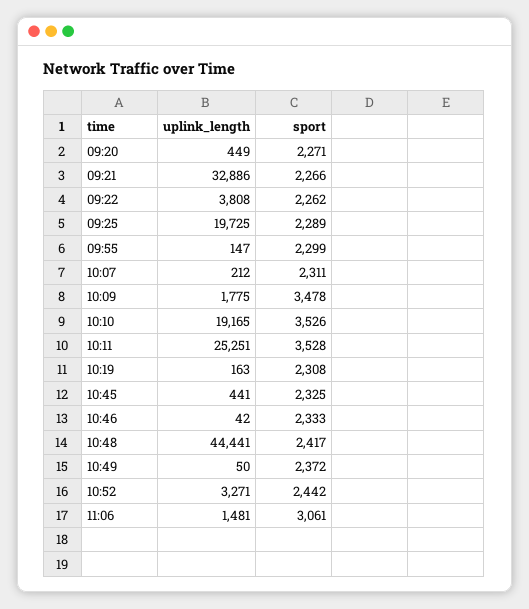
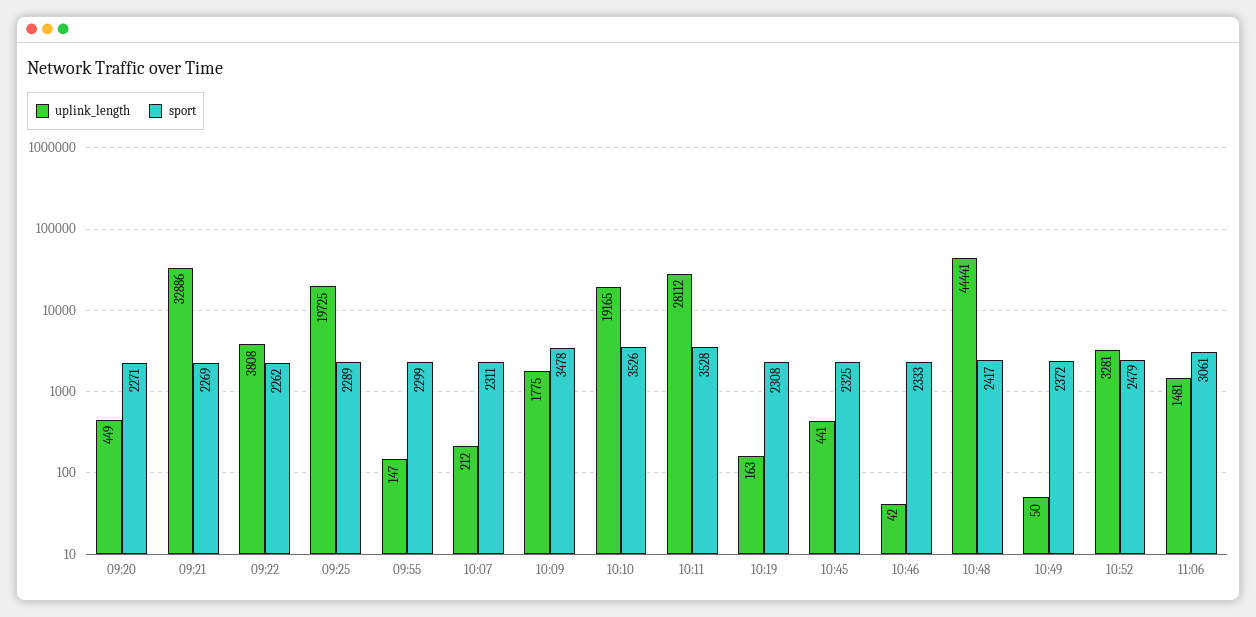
sport, 09:21: 2266 -> 2269
uplink_length, 10:11: 25251 -> 28112
uplink_length, 10:52: 3271 -> 3281
sport, 10:52: 2442 -> 2479

